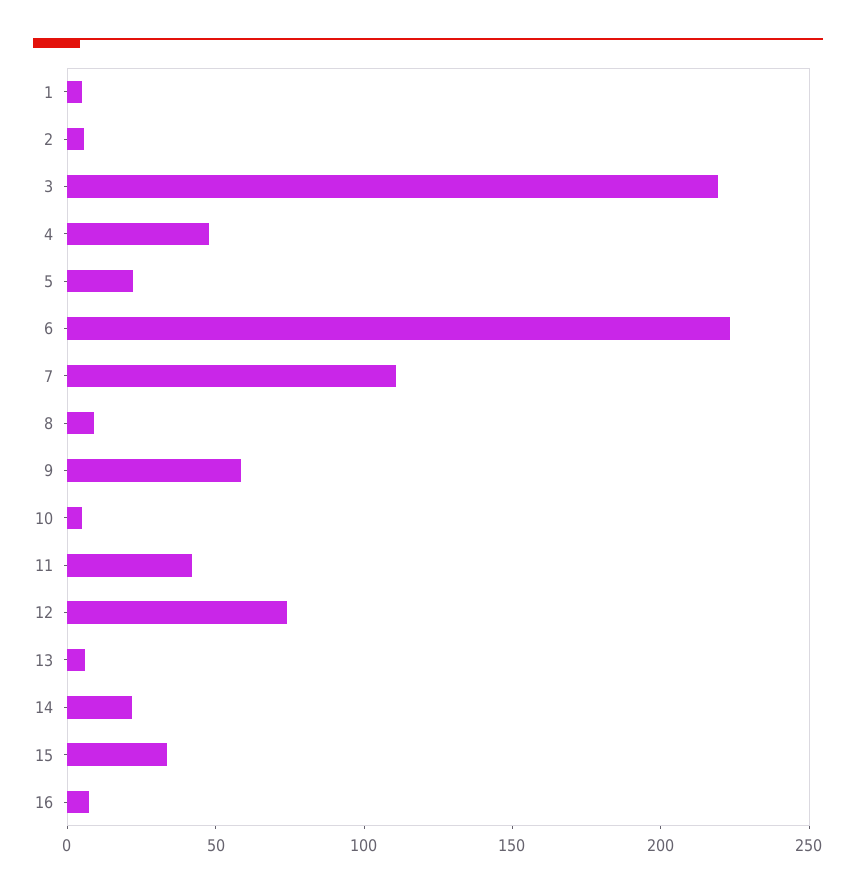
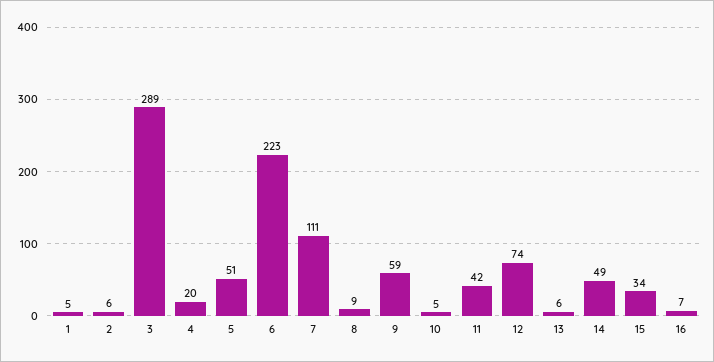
3: 220 -> 289
4: 50 -> 20
5: 20 -> 51
14: 20 -> 49

